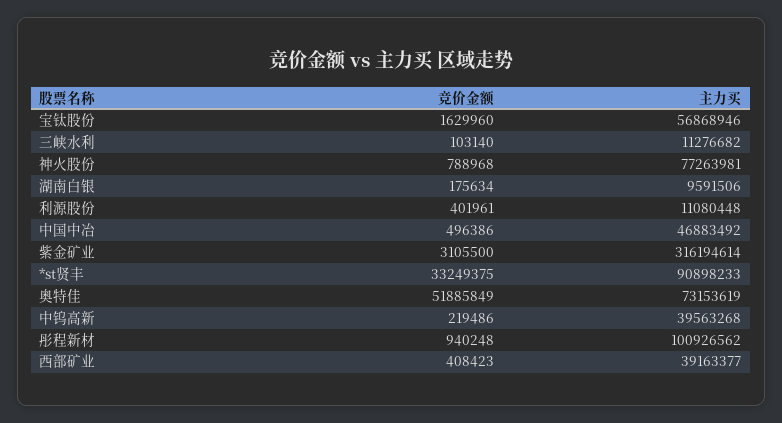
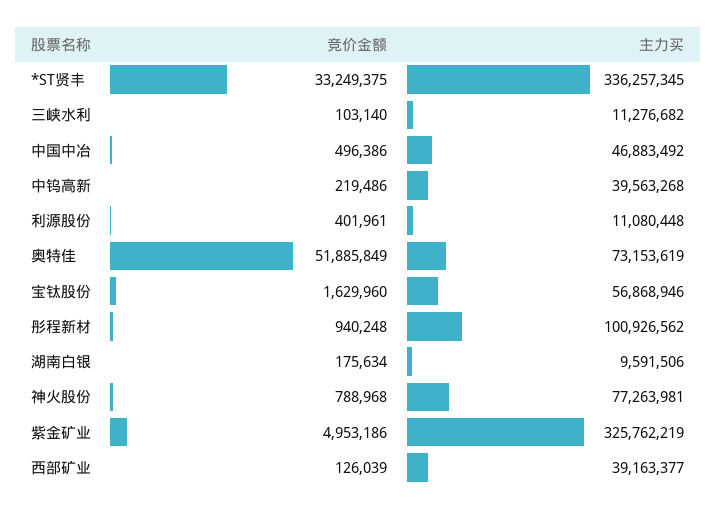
竞价金额, 紫金矿业: 3105500 -> 4953186
主力买, 紫金矿业: 316194614 -> 325762219
主力买, *st贤丰: 90898233 -> 336257345
竞价金额, 西部矿业: 408423 -> 126039

